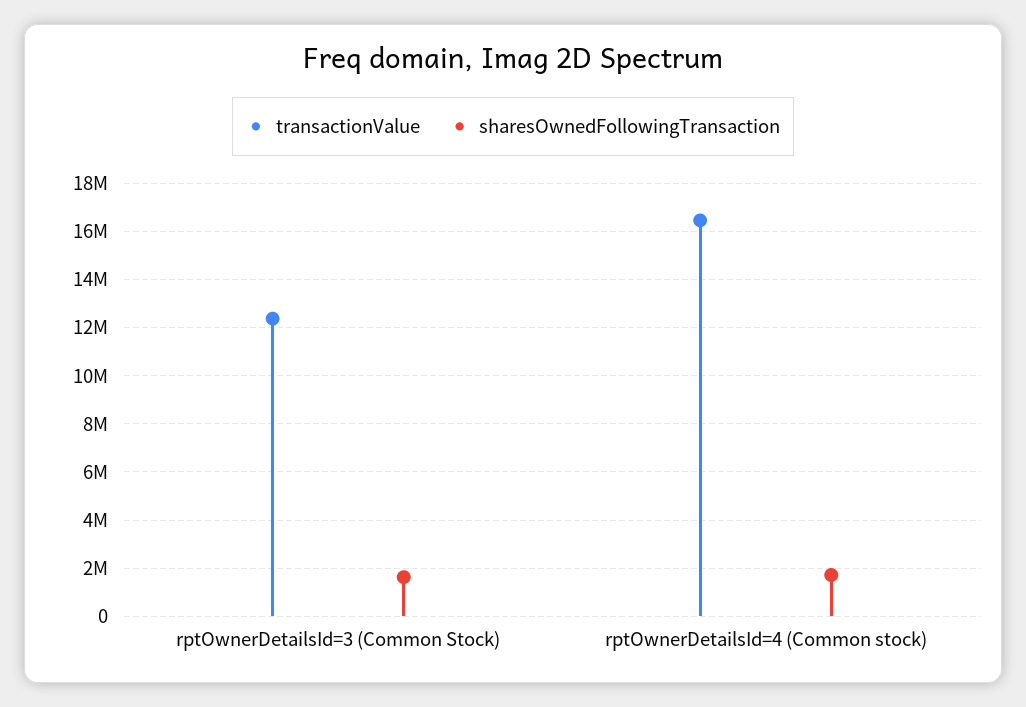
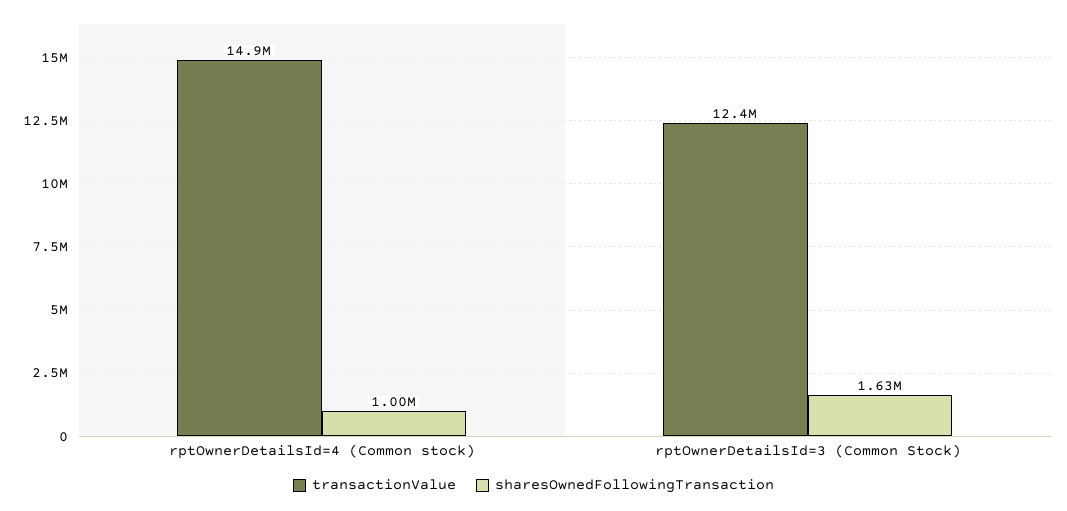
transactionValue, rptOwnerDetailsId=4 (Common stock): 16500000 -> 14900000
sharesOwnedFollowingTransaction, rptOwnerDetailsId=4 (Common stock): 1750000 -> 1000000

